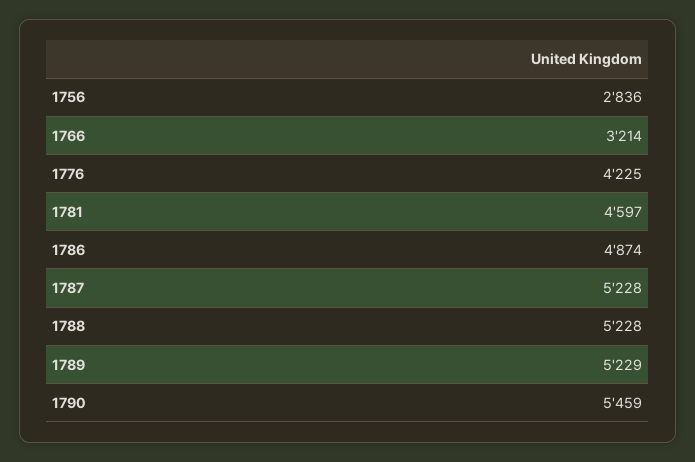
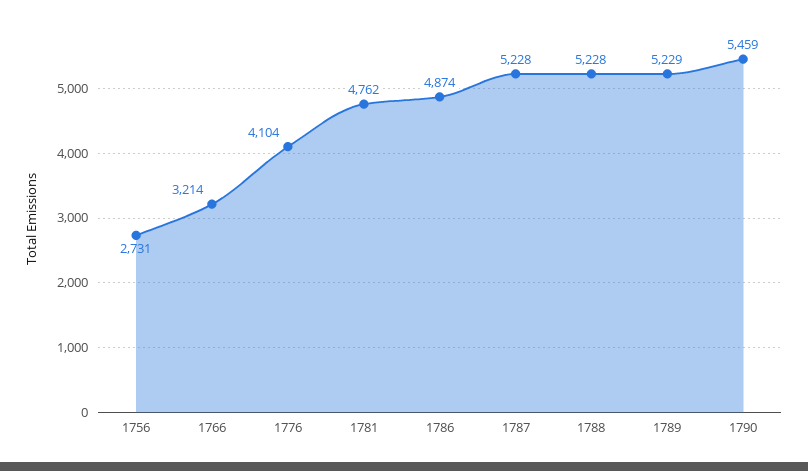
1756: 2836 -> 2731
1776: 4225 -> 4104
1781: 4597 -> 4762

